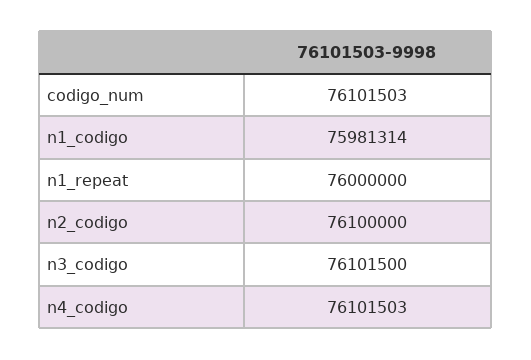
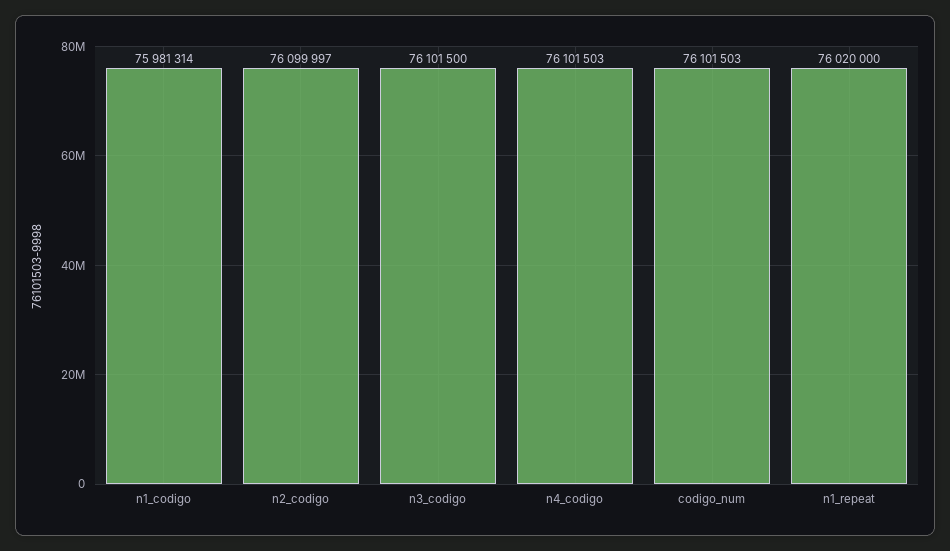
n1_repeat: 76000000 -> 76020000
n2_codigo: 76100000 -> 76099997

